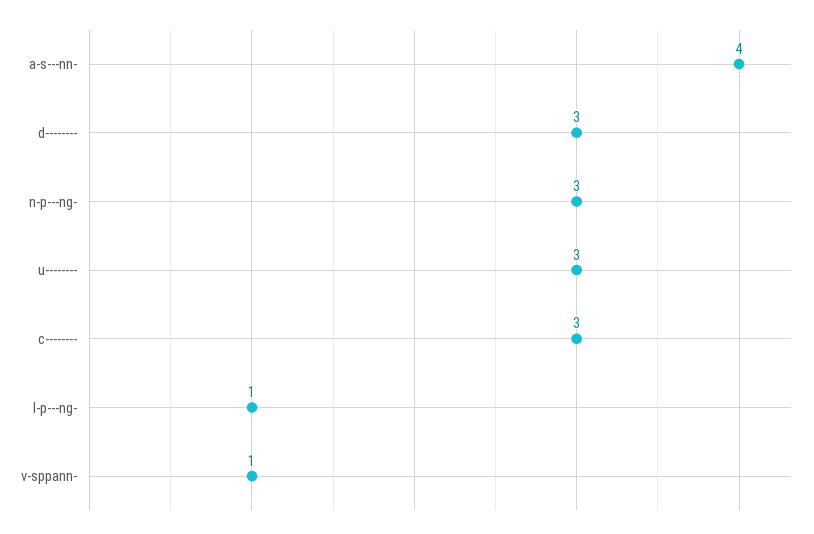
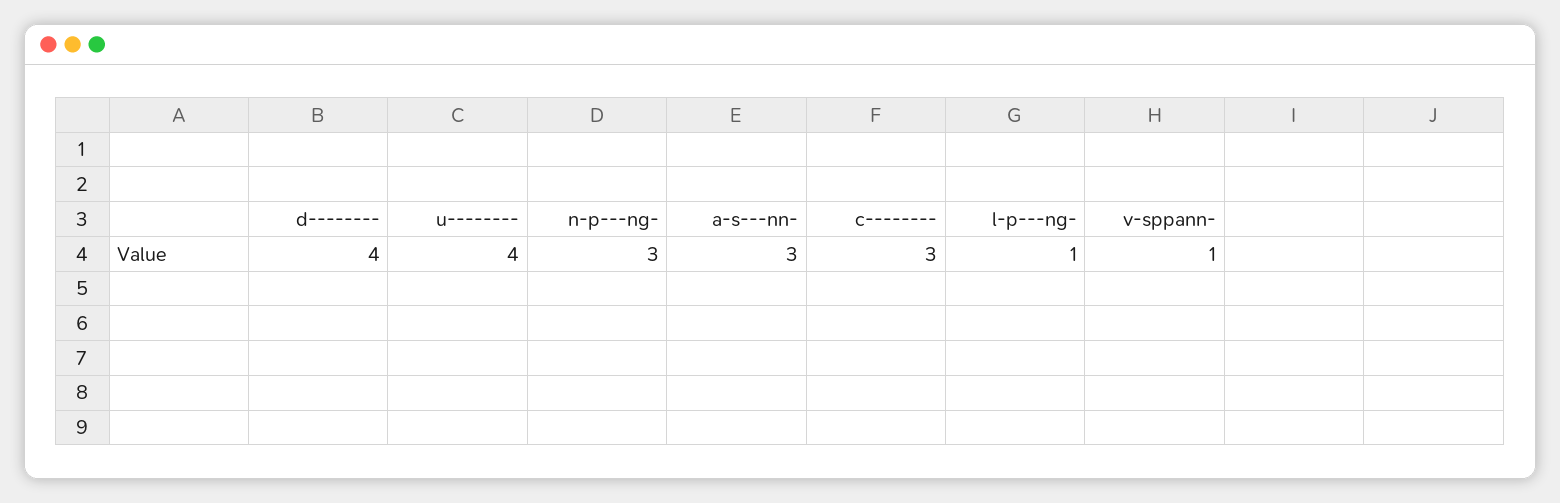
a-s---nn-: 4 -> 3
d--------: 3 -> 4
u--------: 3 -> 4

